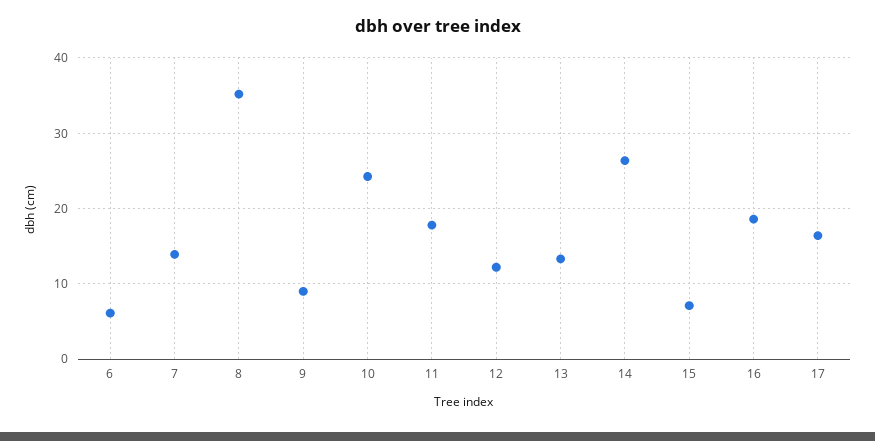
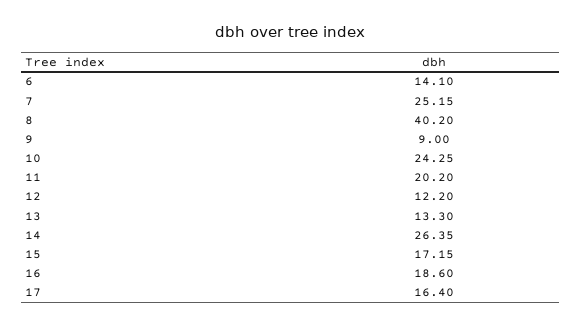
6: 6 -> 14.1
7: 14 -> 25.15
8: 35 -> 40.2
11: 18 -> 20.2
15: 7 -> 17.15

